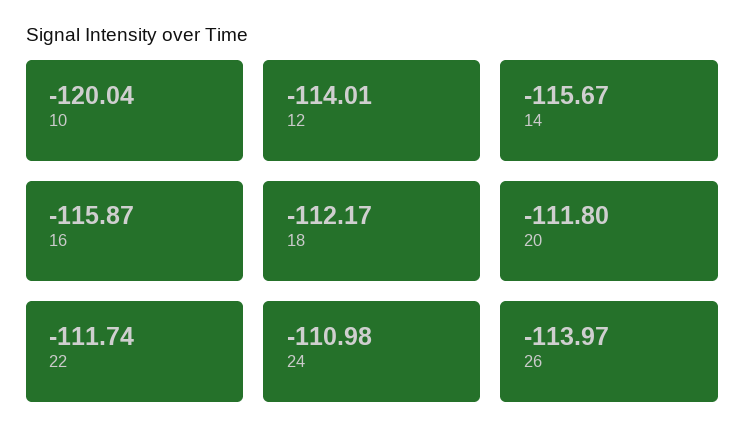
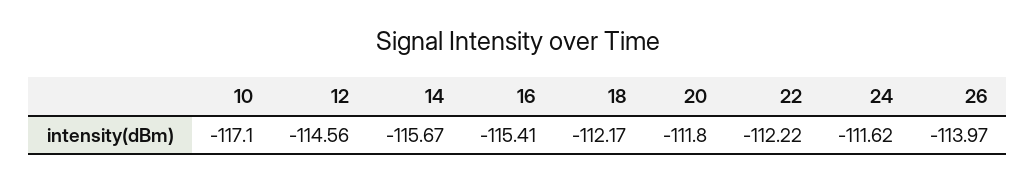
10: -120.04 -> -117.1
12: -114.01 -> -114.56
16: -115.87 -> -115.41
22: -111.74 -> -112.22
24: -110.98 -> -111.62

